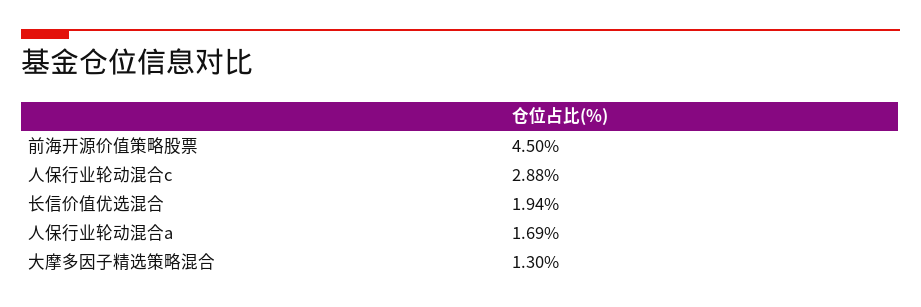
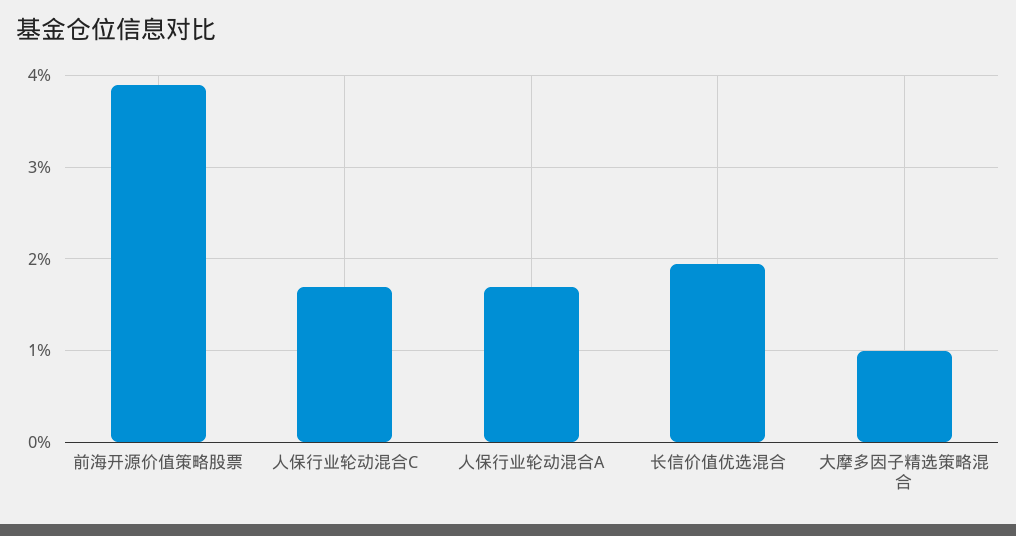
前海开源价值策略股票: 4.5 -> 3.9
人保行业轮动混合c: 2.88 -> 1.7
大摩多因子精选策略混合: 1.3 -> 1

